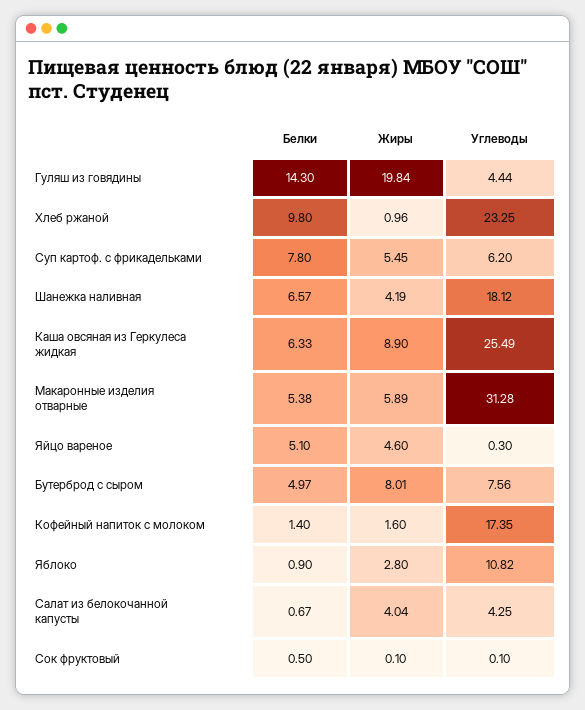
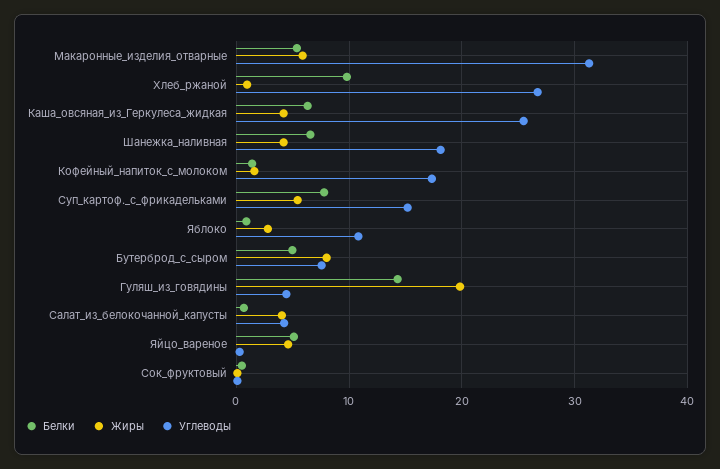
Углеводы, Хлеб ржаной: 23.25 -> 27
Углеводы, Суп картоф. с фрикадельками: 6.2 -> 15
Жиры, Каша овсяная из Геркулеса жидкая: 8.9 -> 4

